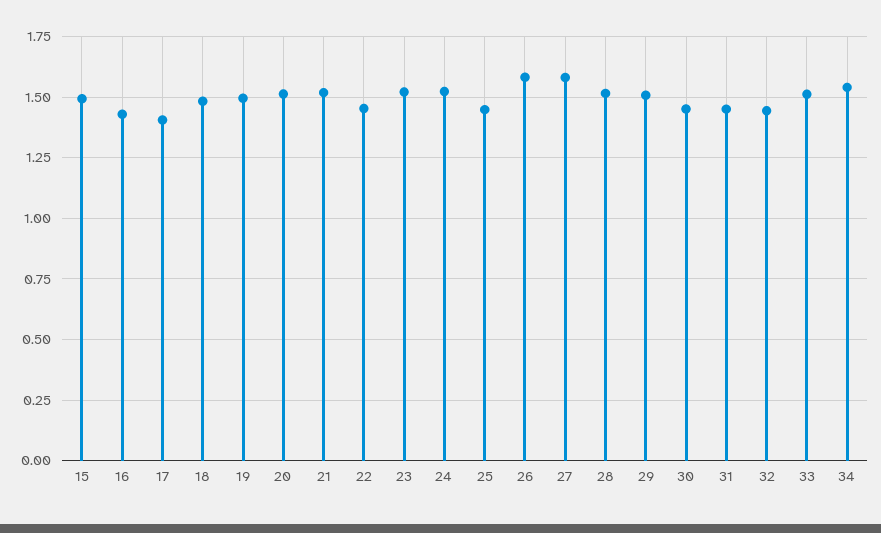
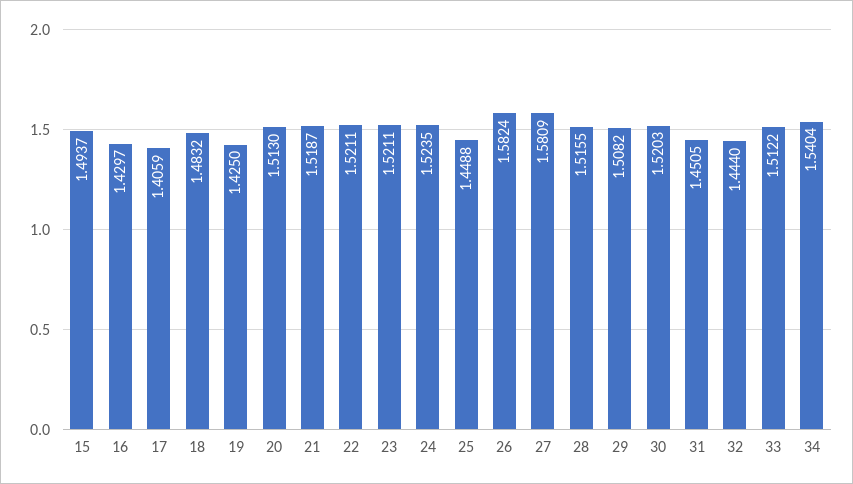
19: 1.5 -> 1.425
22: 1.45 -> 1.5211
30: 1.45 -> 1.5203

